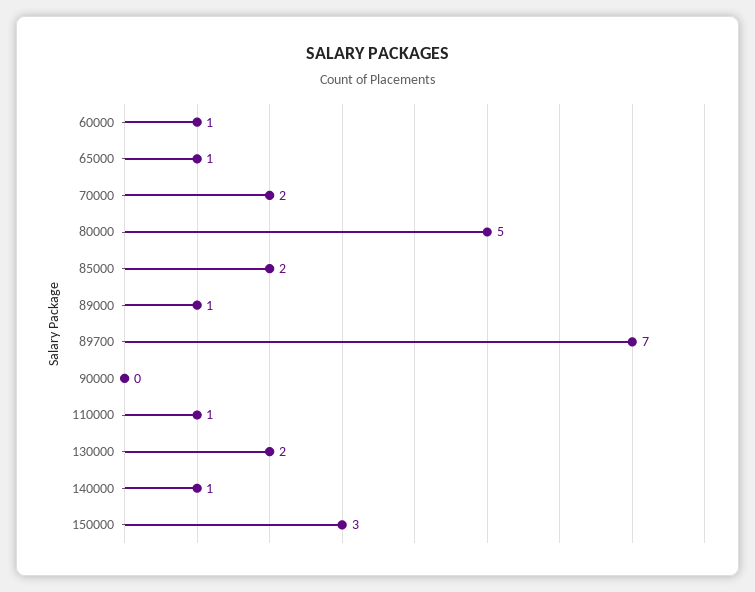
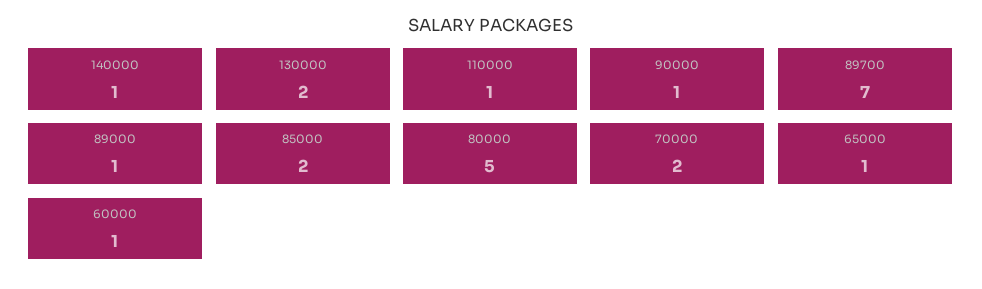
90000: 0 -> 1
150000: 3 -> none

